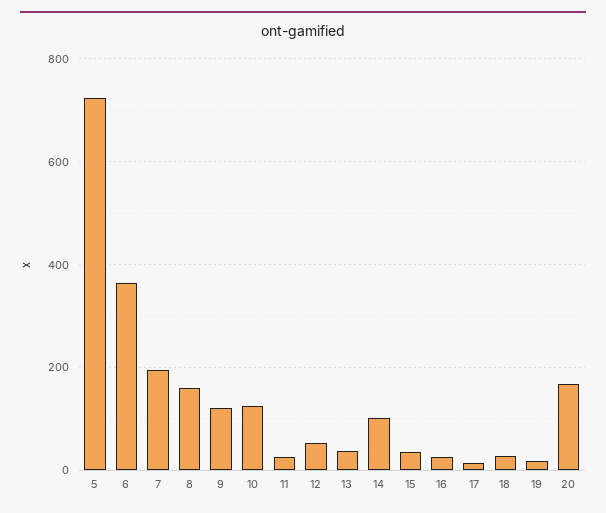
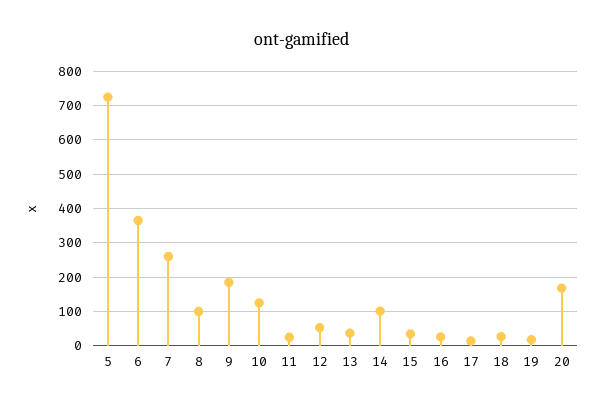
7: 200 -> 260
8: 160 -> 100
9: 120 -> 180

